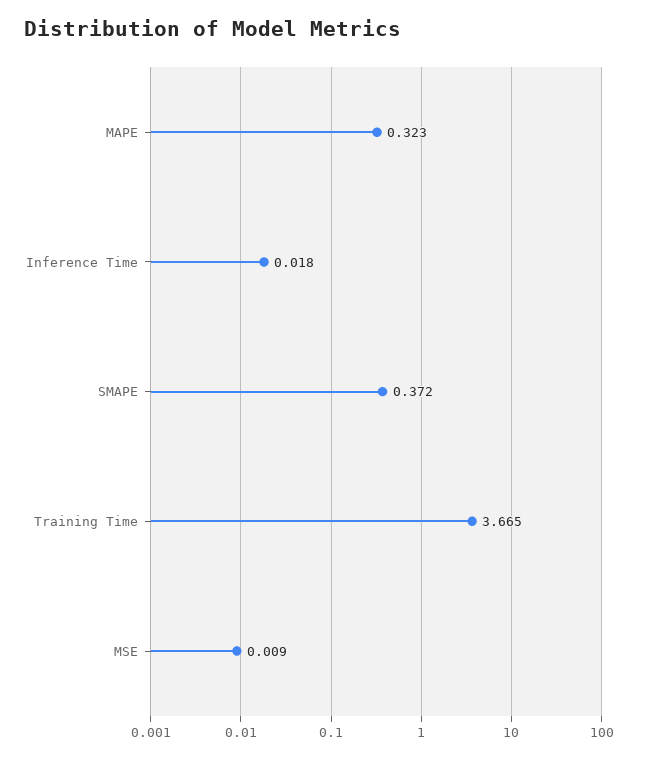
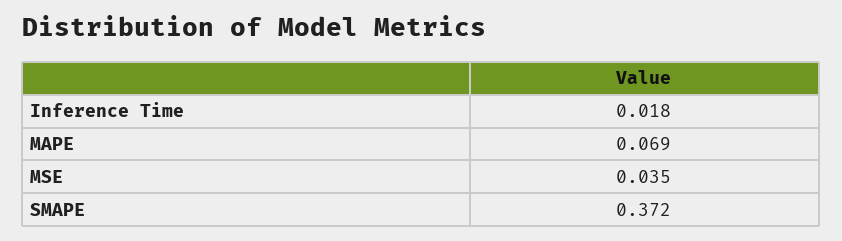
MAPE: 0.323 -> 0.069
Training Time: 3.665 -> none
MSE: 0.009 -> 0.035

